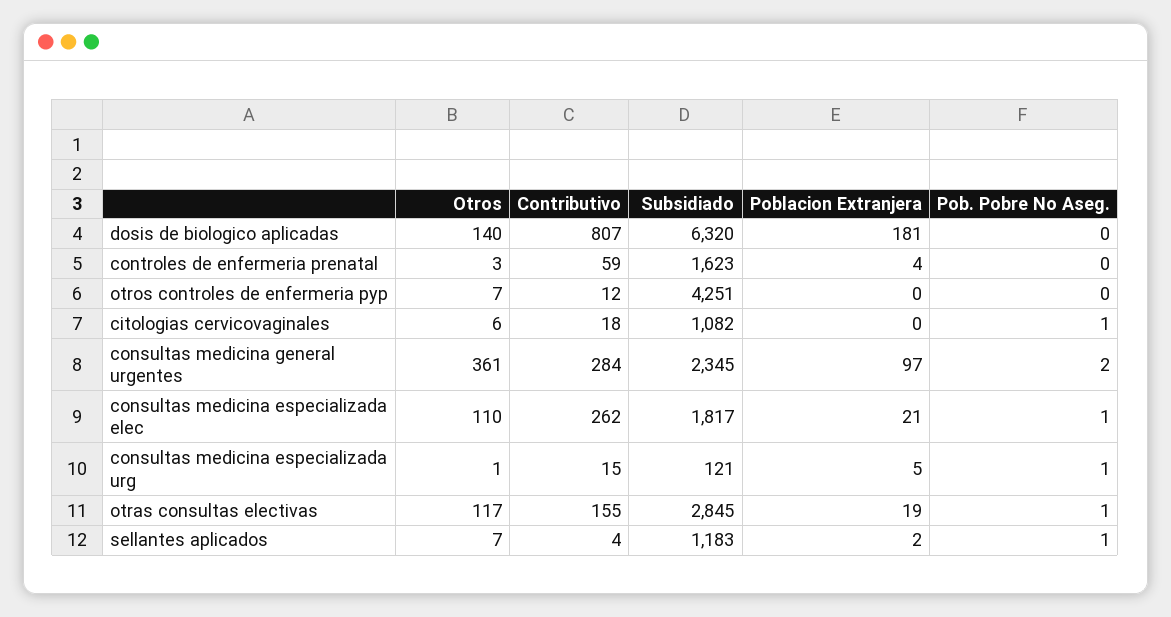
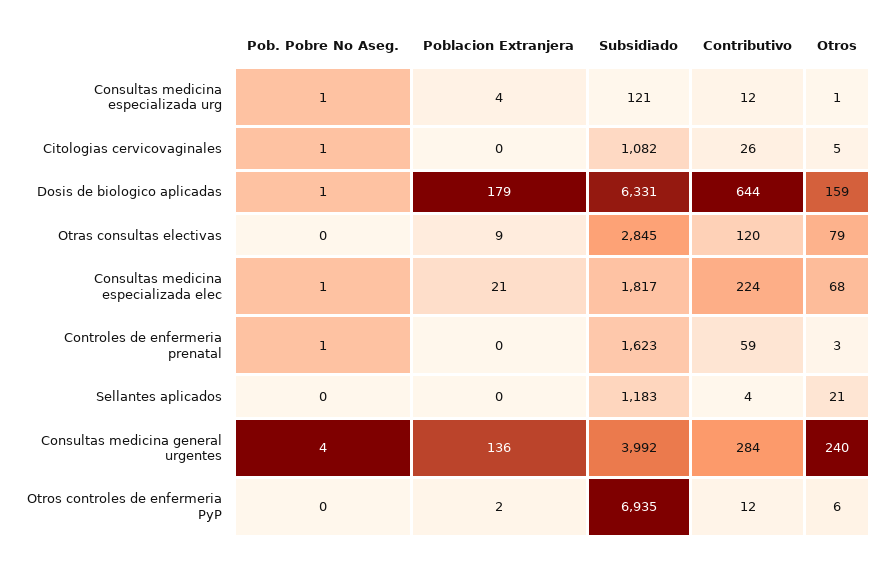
Otros, dosis de biologico aplicadas: 140 -> 159
Contributivo, dosis de biologico aplicadas: 807 -> 644
Subsidiado, dosis de biologico aplicadas: 6320 -> 6331
Poblacion Extranjera, dosis de biologico aplicadas: 181 -> 179
Pob. Pobre No Aseg., dosis de biologico aplicadas: 0 -> 1
Poblacion Extranjera, controles de enfermeria prenatal: 4 -> 0
Pob. Pobre No Aseg., controles de enfermeria prenatal: 0 -> 1
Otros, otros controles de enfermeria pyp: 7 -> 6
Subsidiado, otros controles de enfermeria pyp: 4251 -> 6935
Poblacion Extranjera, otros controles de enfermeria pyp: 0 -> 2
Otros, citologias cervicovaginales: 6 -> 5
Contributivo, citologias cervicovaginales: 18 -> 26
Otros, consultas medicina general urgentes: 361 -> 240
Subsidiado, consultas medicina general urgentes: 2345 -> 3992
Poblacion Extranjera, consultas medicina general urgentes: 97 -> 136
Pob. Pobre No Aseg., consultas medicina general urgentes: 2 -> 4
Otros, consultas medicina especializada elec: 110 -> 68
Contributivo, consultas medicina especializada elec: 262 -> 224
Contributivo, consultas medicina especializada urg: 15 -> 12
Poblacion Extranjera, consultas medicina especializada urg: 5 -> 4
Otros, otras consultas electivas: 117 -> 79
Contributivo, otras consultas electivas: 155 -> 120
Poblacion Extranjera, otras consultas electivas: 19 -> 9
Pob. Pobre No Aseg., otras consultas electivas: 1 -> 0
Otros, sellantes aplicados: 7 -> 21
Poblacion Extranjera, sellantes aplicados: 2 -> 0
Pob. Pobre No Aseg., sellantes aplicados: 1 -> 0

